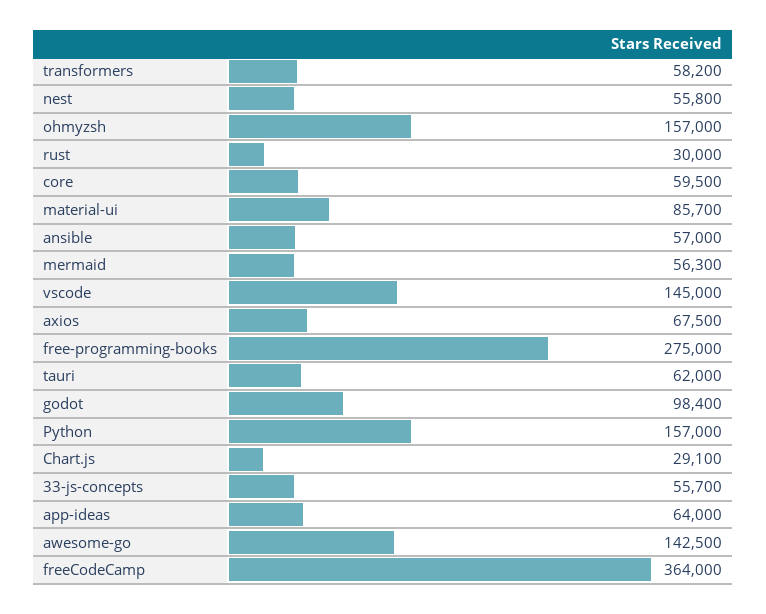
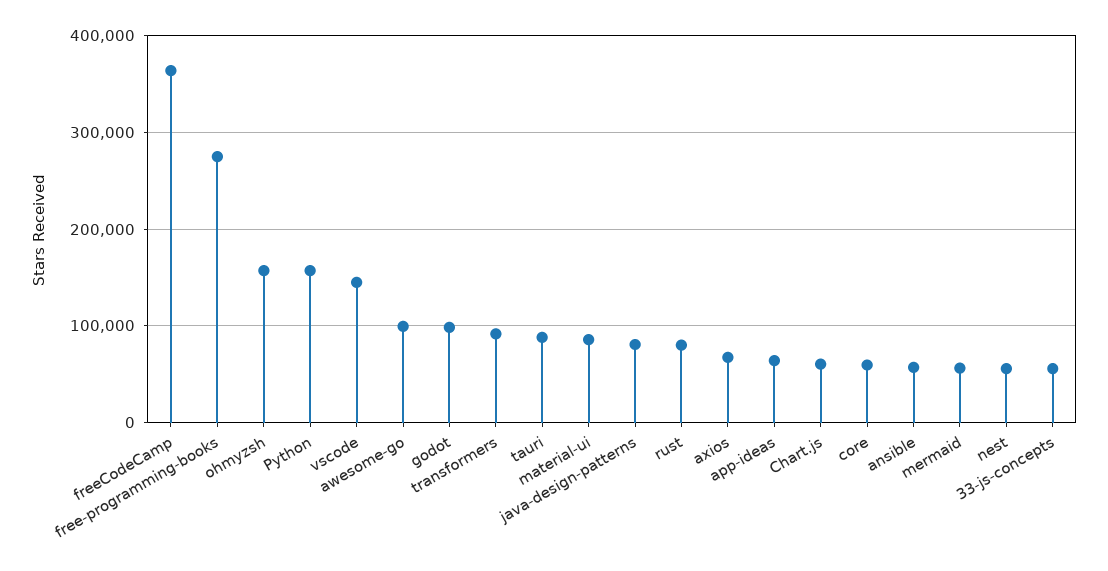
transformers: 58200 -> 90000
rust: 30000 -> 80000
tauri: 62000 -> 90000
Chart.js: 29100 -> 60000
awesome-go: 142500 -> 100000
java-design-patterns: none -> 80000

